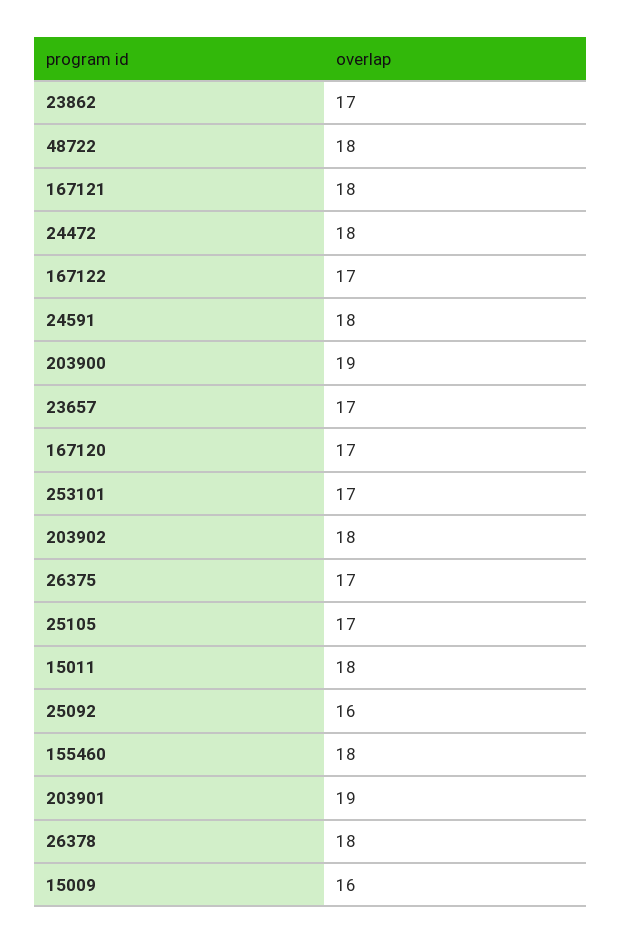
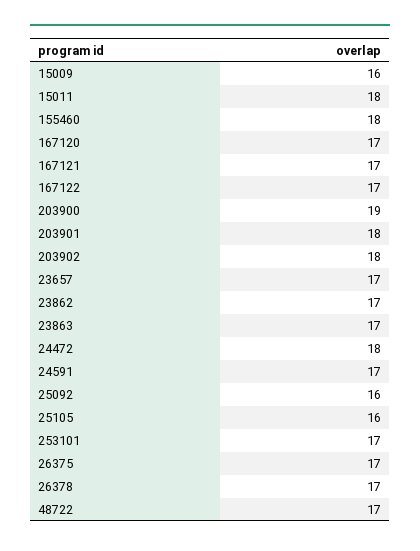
48722: 18 -> 17
167121: 18 -> 17
24591: 18 -> 17
25105: 17 -> 16
203901: 19 -> 18
26378: 18 -> 17
23863: none -> 17

